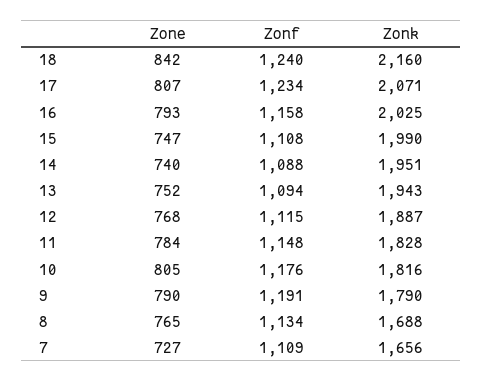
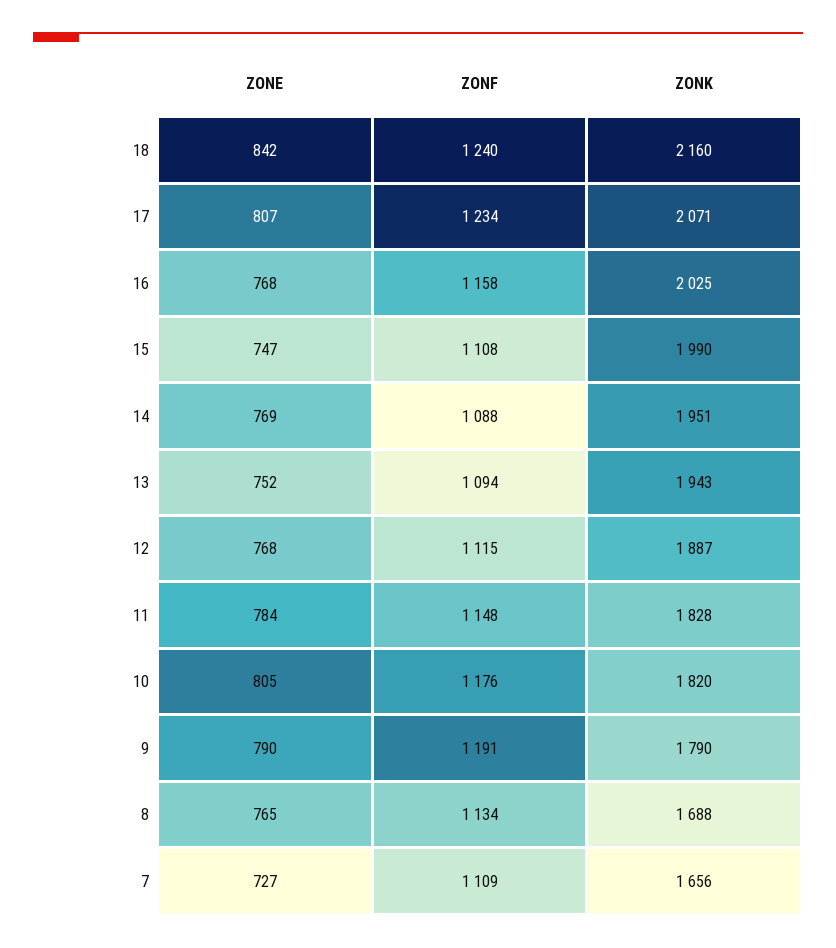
Zone, 16: 793 -> 768
Zone, 14: 740 -> 769
Zonk, 10: 1816 -> 1820

